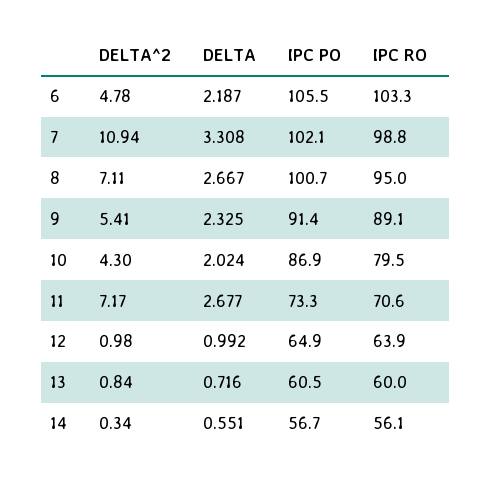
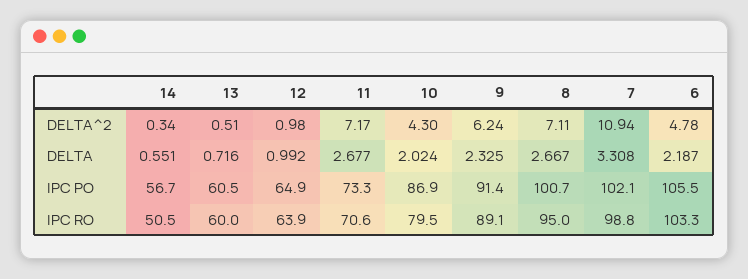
DELTA^2, 9: 5.41 -> 6.24
DELTA^2, 13: 0.84 -> 0.51
IPC RO, 14: 56.1 -> 50.5

